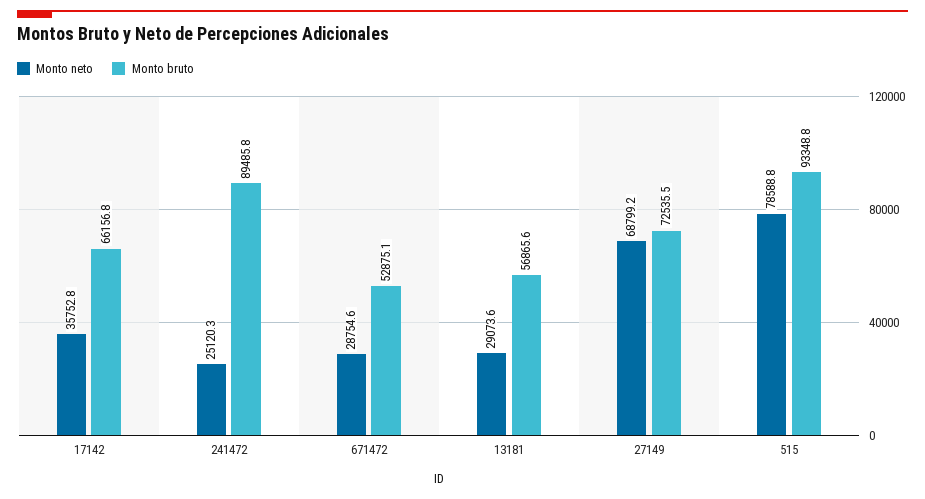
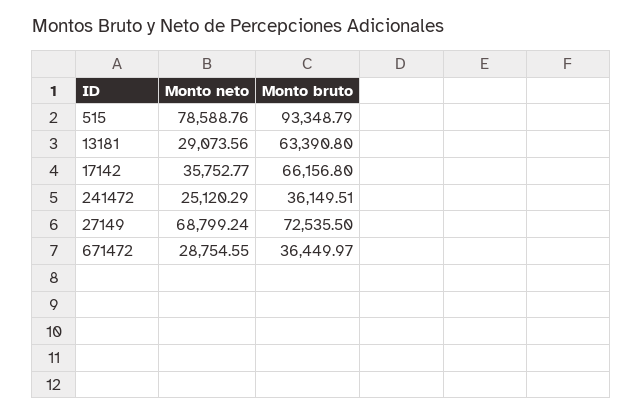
Monto bruto, 241472: 89485.8 -> 36149.51
Monto bruto, 671472: 52875.1 -> 36449.97
Monto bruto, 13181: 56865.6 -> 63390.8

